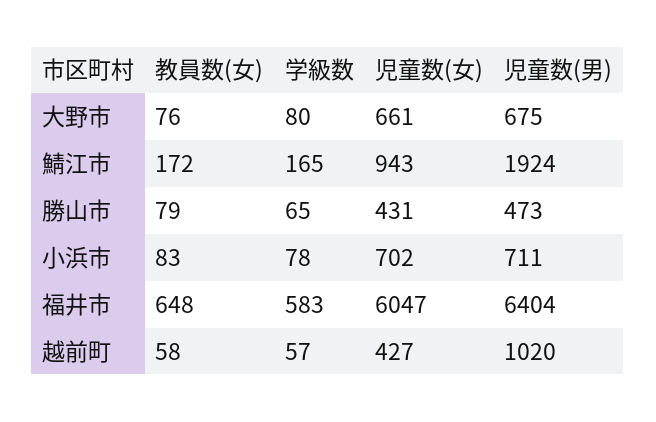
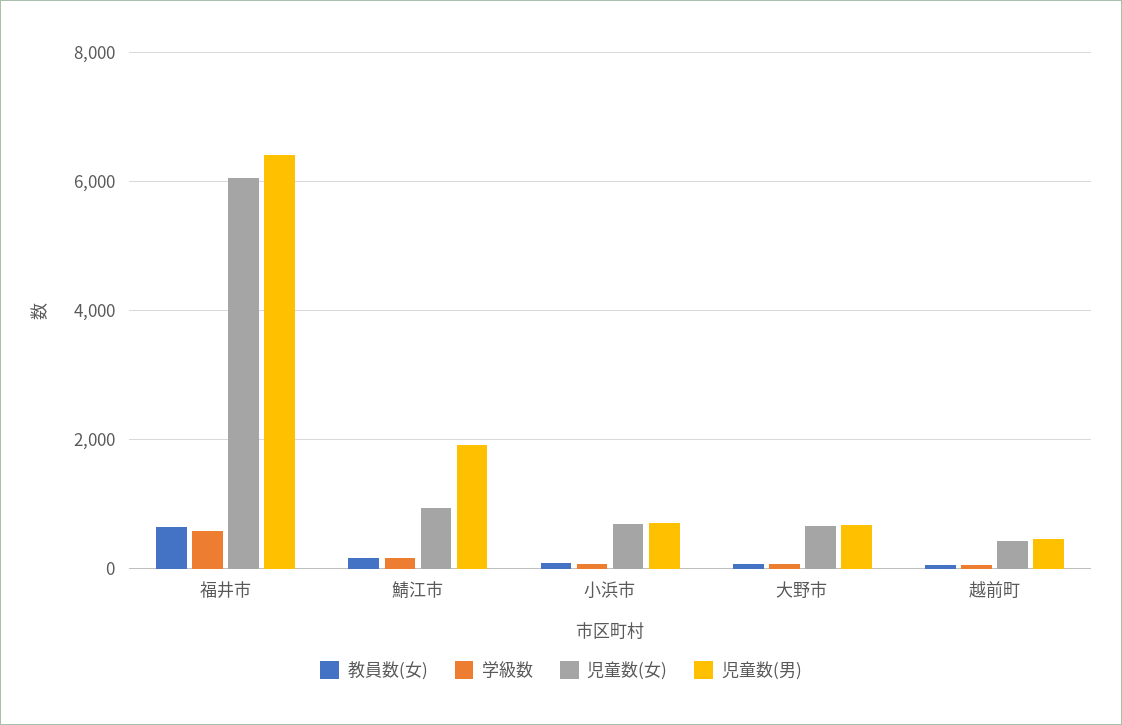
教員数(女), 勝山市: 79 -> none
学級数, 勝山市: 65 -> none
児童数(女), 勝山市: 431 -> none
児童数(男), 勝山市: 473 -> none
児童数(男), 越前町: 1020 -> 400

